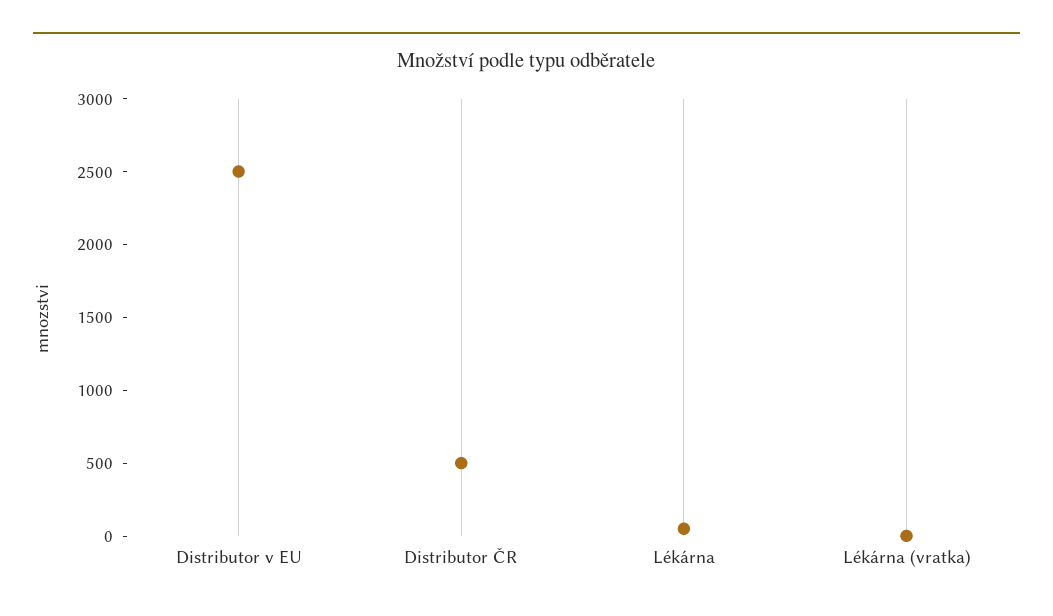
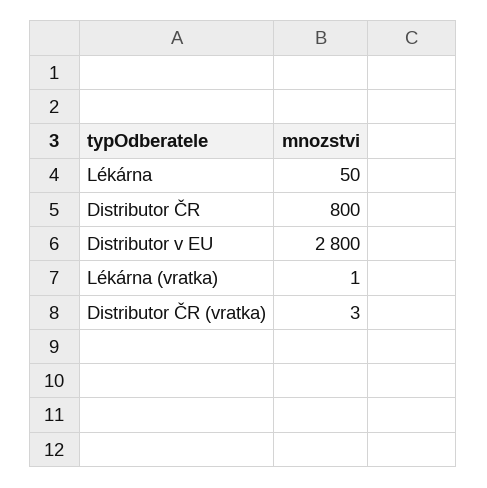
Distributor v EU: 2500 -> 2800
Distributor ČR: 500 -> 800
Distributor ČR (vratka): none -> 3

